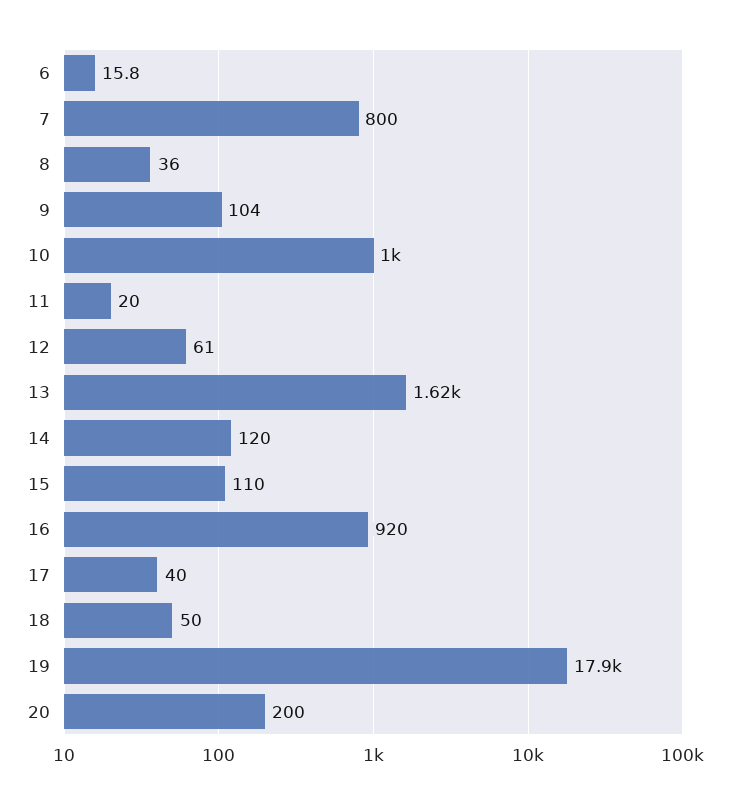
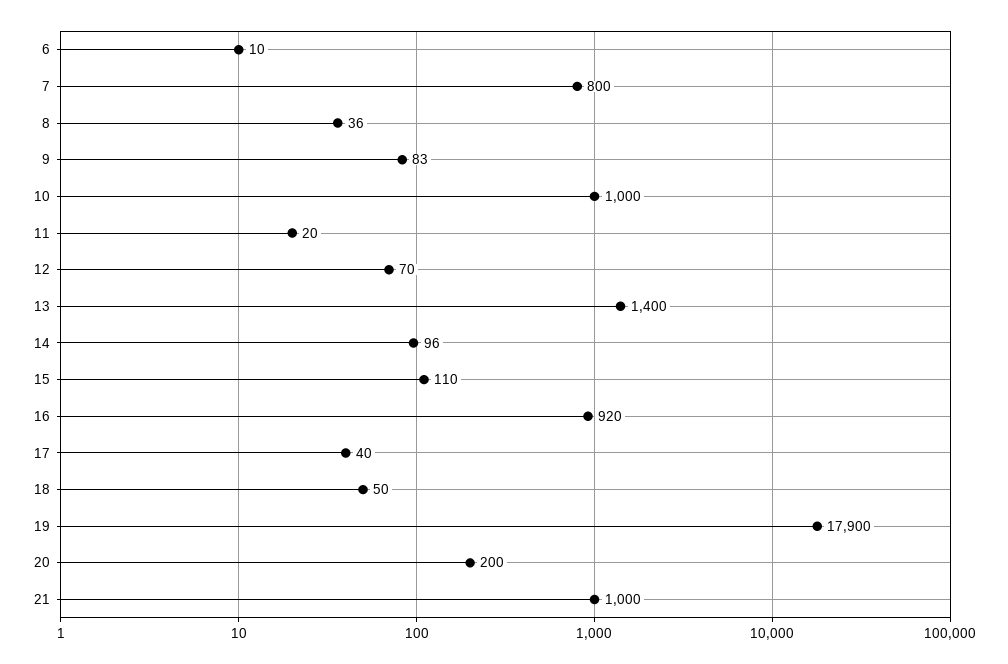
6: 15.8 -> 10
9: 104 -> 83
12: 61 -> 70
13: 1620 -> 1400
14: 120 -> 96
21: none -> 1000

